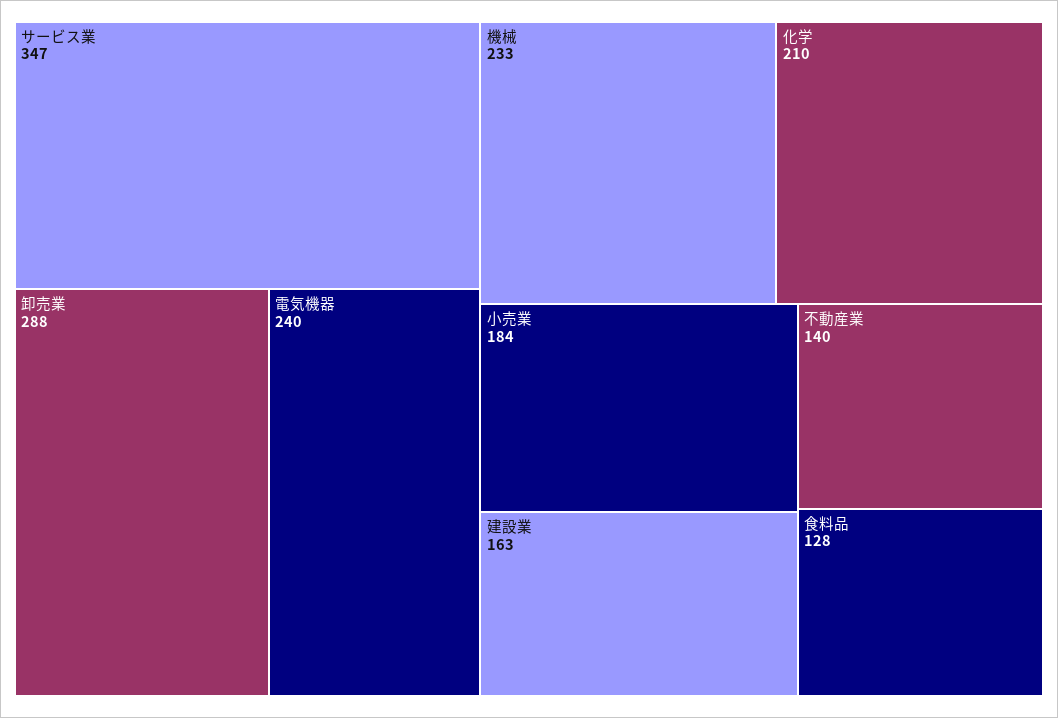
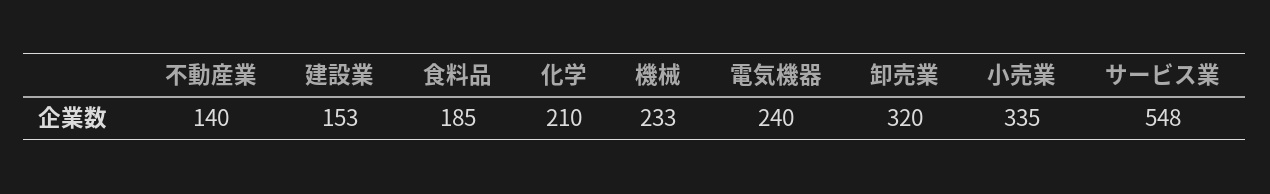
サービス業: 347 -> 548
卸売業: 288 -> 320
小売業: 184 -> 335
建設業: 163 -> 153
食料品: 128 -> 185

